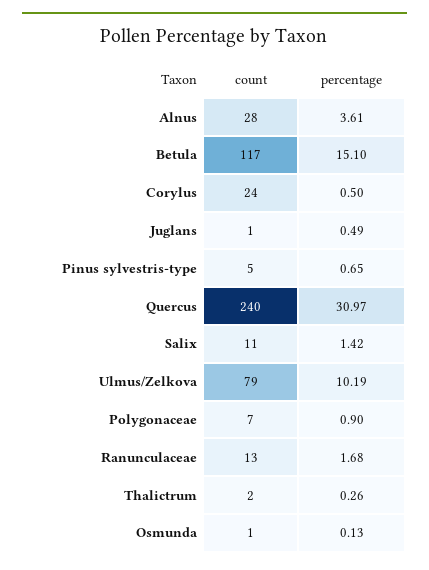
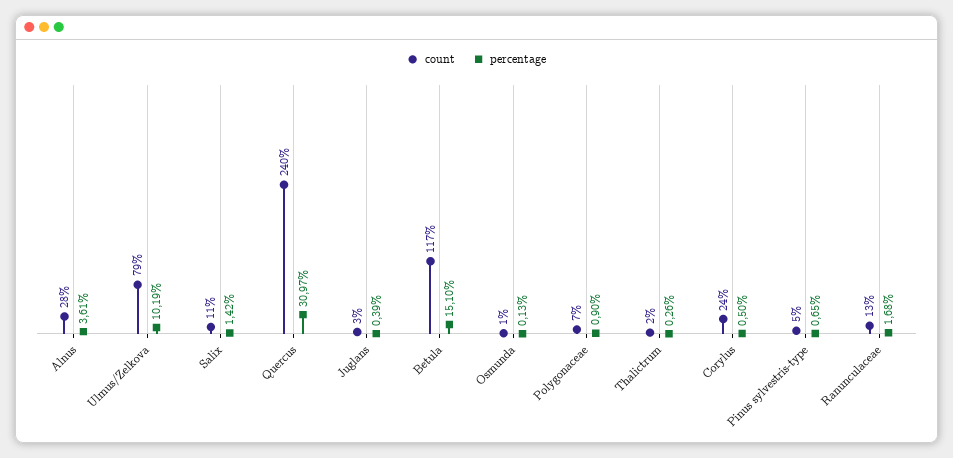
count, Juglans: 1 -> 3
percentage, Juglans: 0.49 -> 0.39

